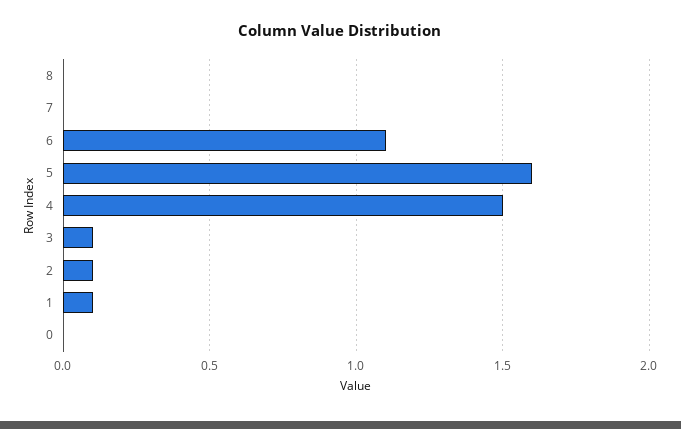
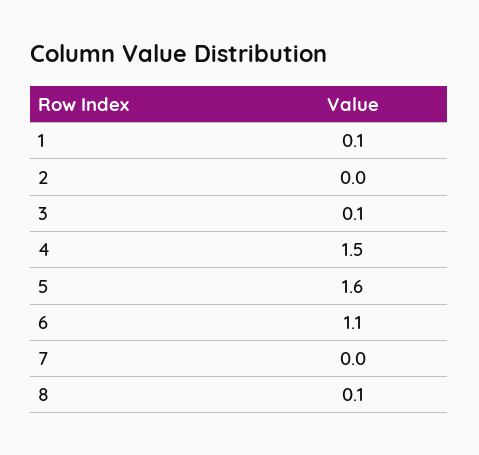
8: 0 -> 0.1
2: 0.1 -> 0
0: 0 -> none

